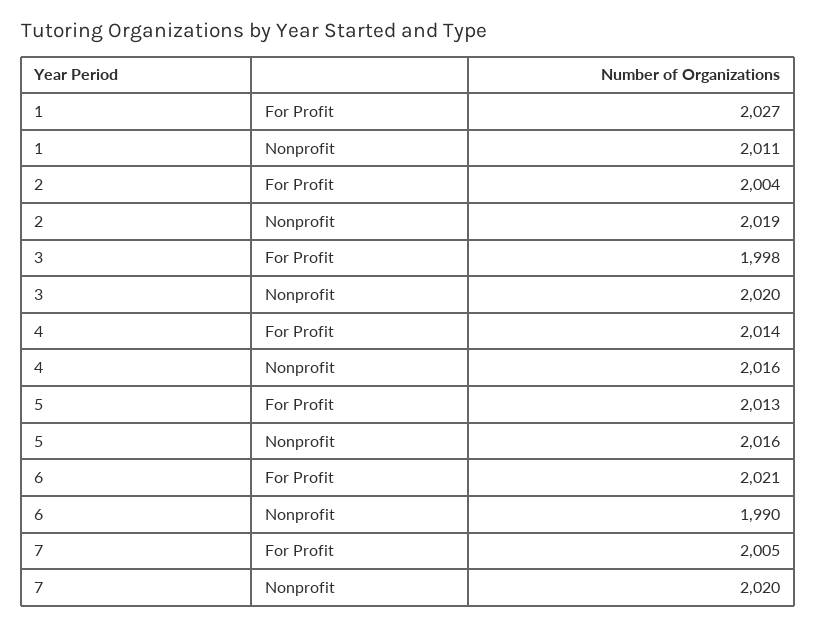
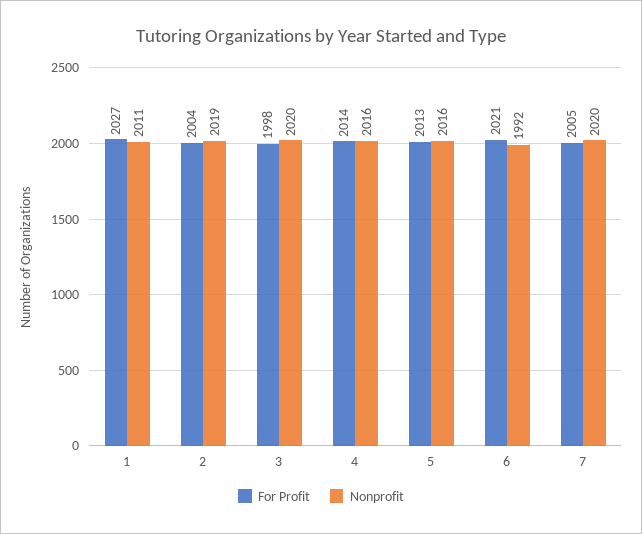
Nonprofit, 6: 1990 -> 1992

